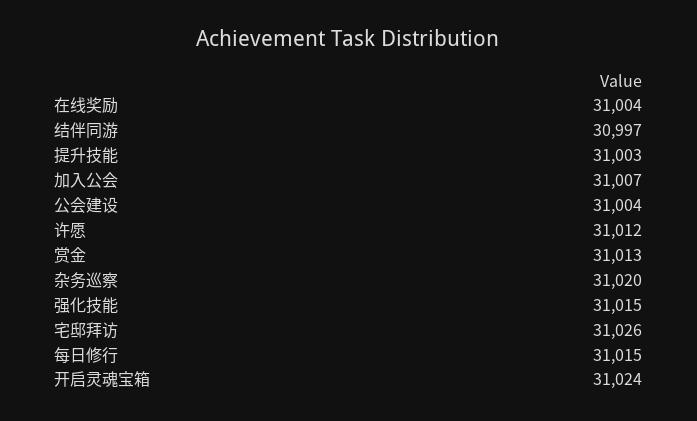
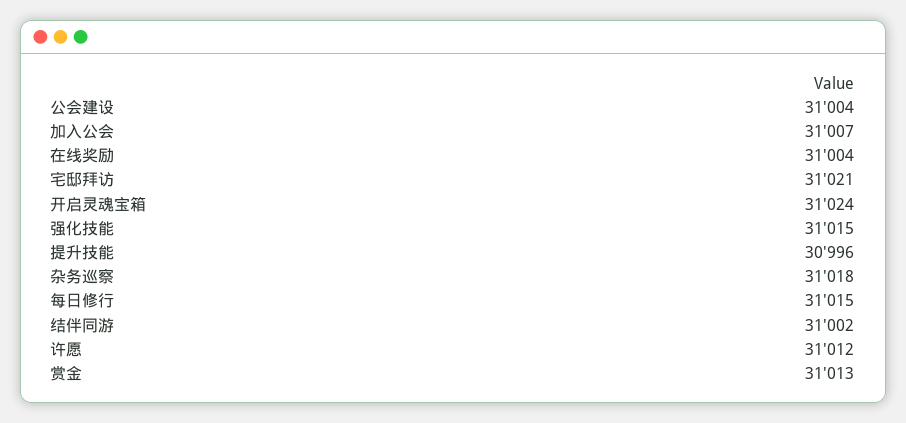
结伴同游: 30997 -> 31002
提升技能: 31003 -> 30996
杂务巡察: 31020 -> 31018
宅邸拜访: 31026 -> 31021

